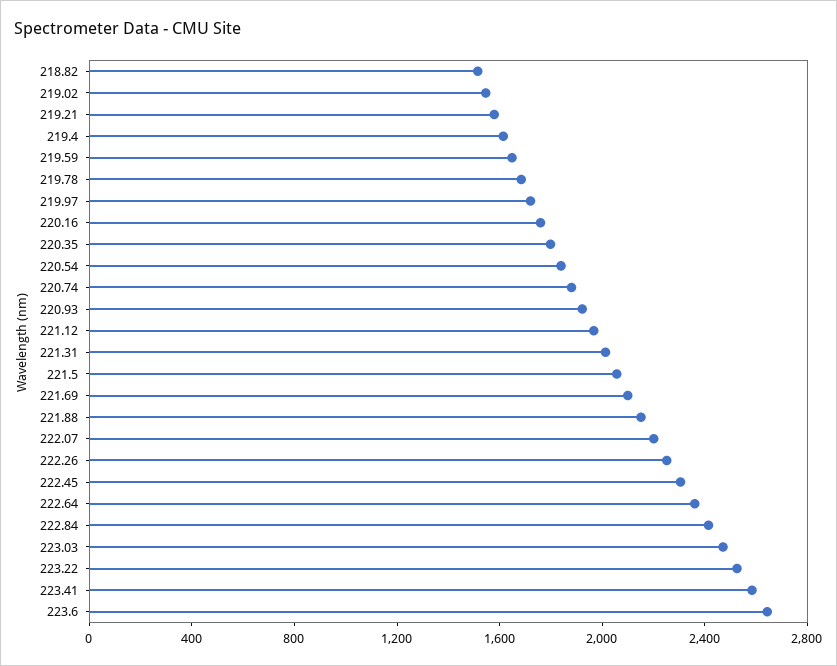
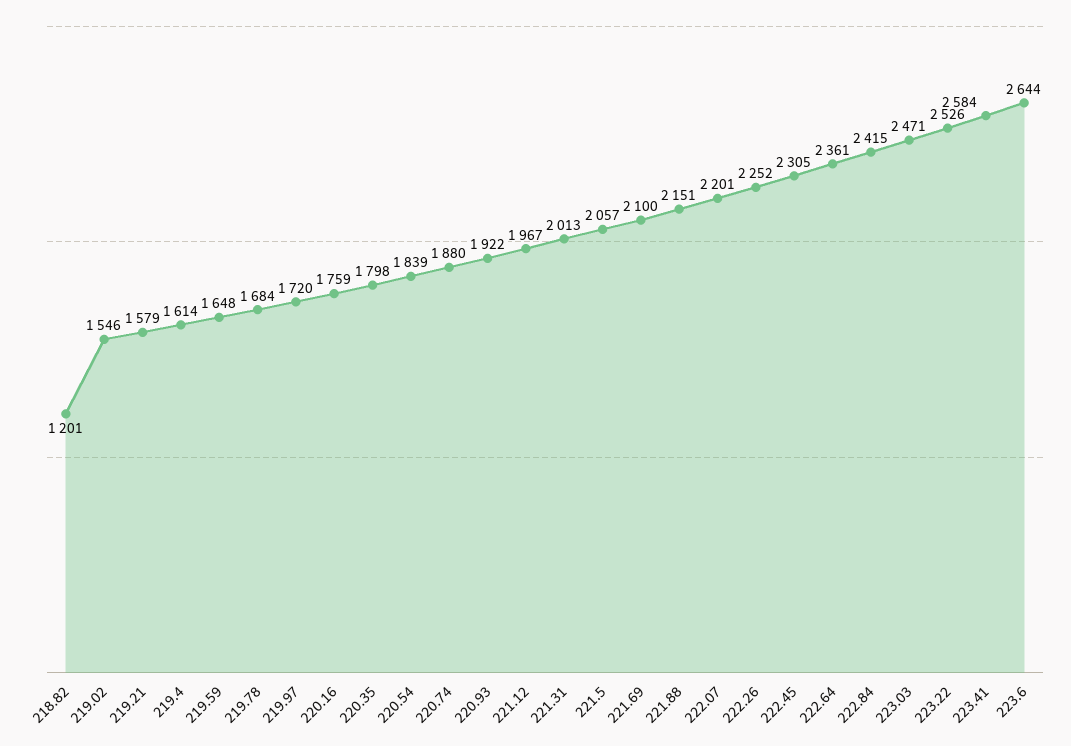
218.82: 1500 -> 1201

